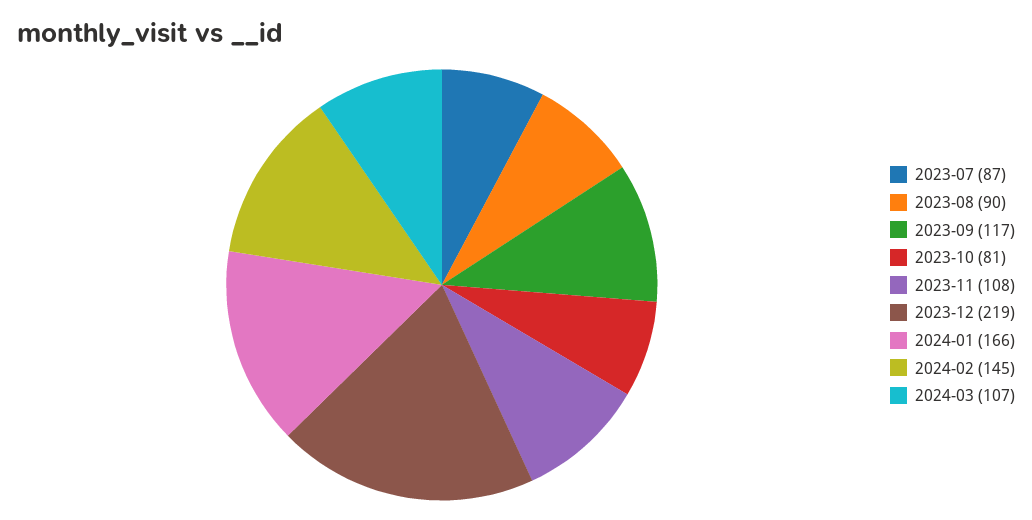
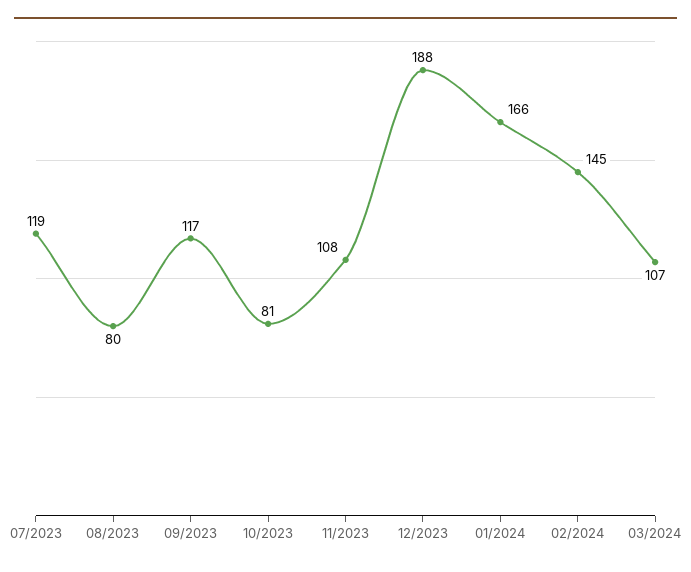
2023-07: 87 -> 119
2023-08: 90 -> 80
2023-12: 219 -> 188

